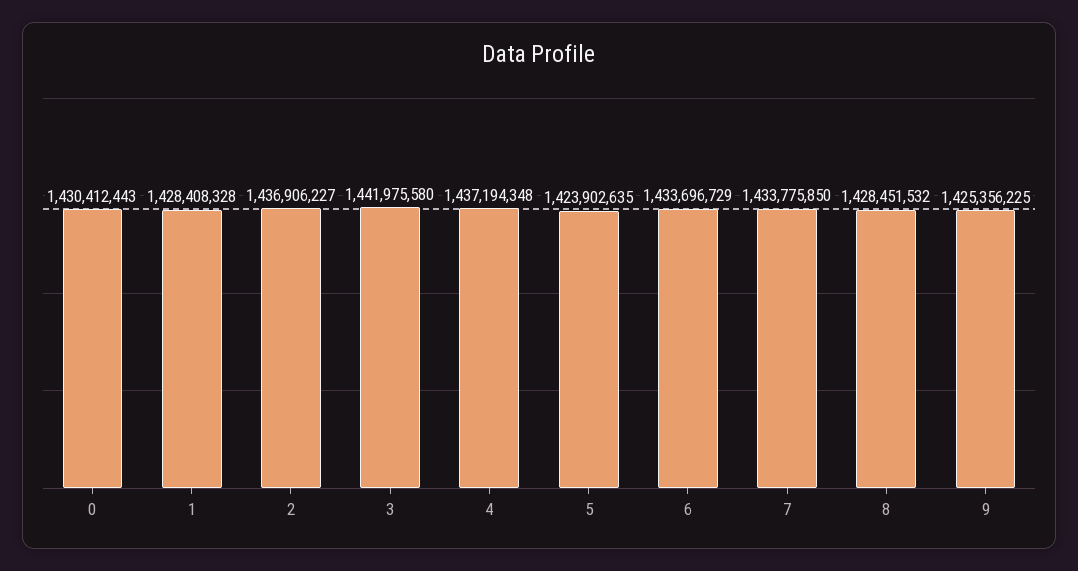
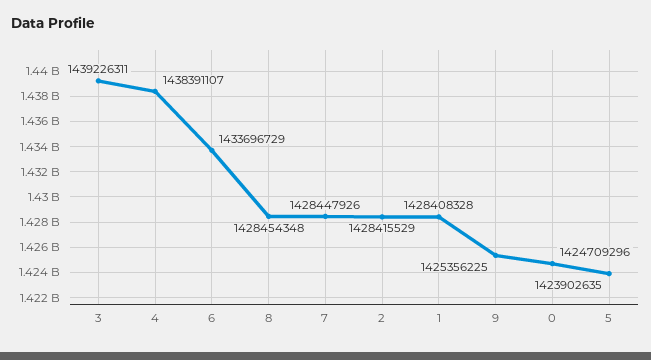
0: 1430412443 -> 1424709296
2: 1436906227 -> 1428415529
3: 1441975580 -> 1439226311
4: 1437194348 -> 1438391107
7: 1433775850 -> 1428447926
8: 1428451532 -> 1428454348

